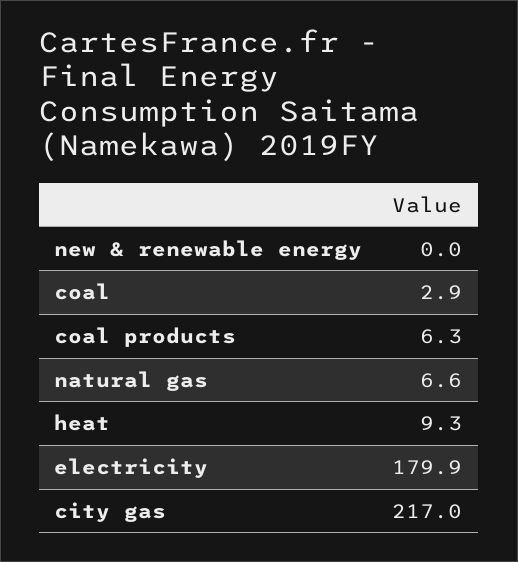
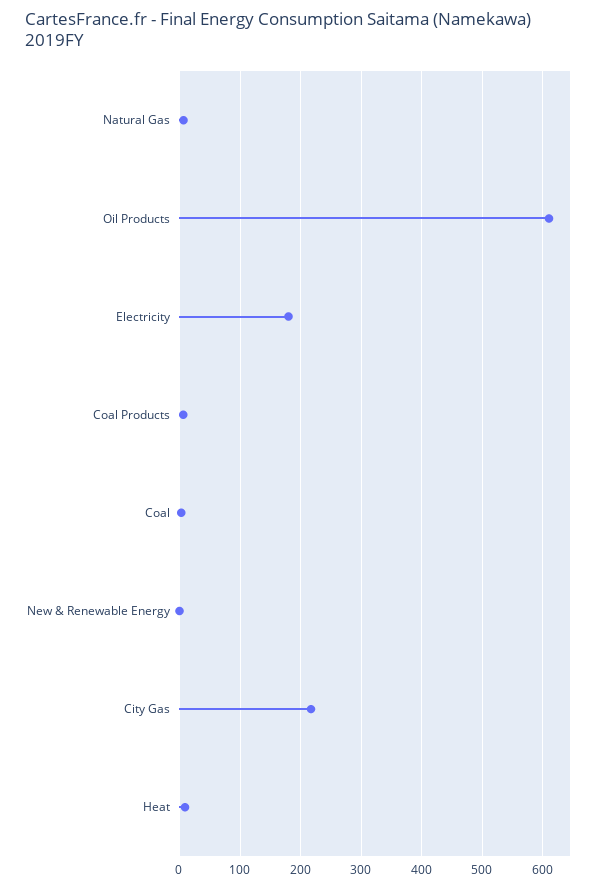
Oil Products: none -> 610

